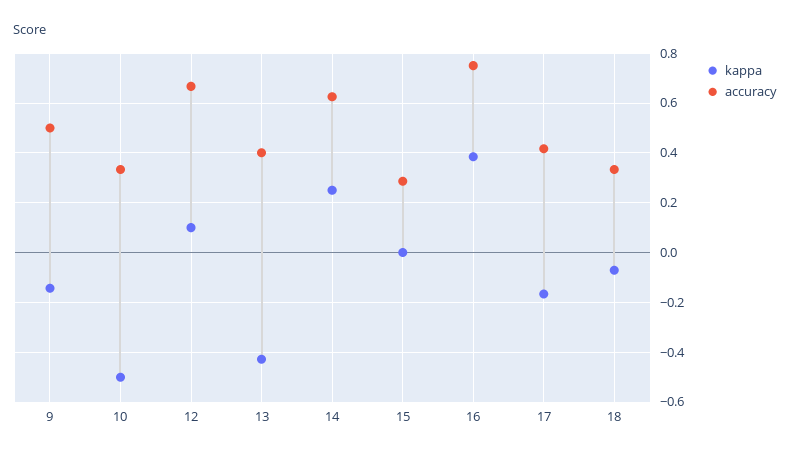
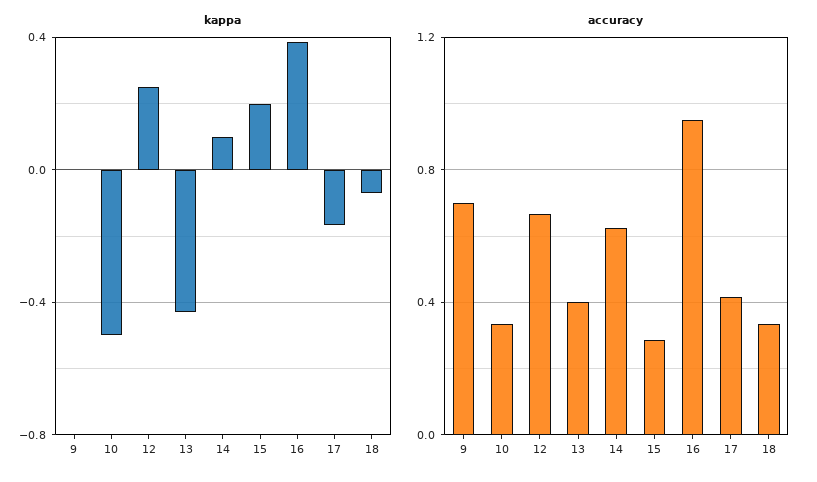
kappa, 9: -0.15 -> 0
accuracy, 9: 0.5 -> 0.7
kappa, 12: 0.1 -> 0.25
kappa, 14: 0.25 -> 0.1
kappa, 15: 0 -> 0.2
accuracy, 16: 0.75 -> 0.95

